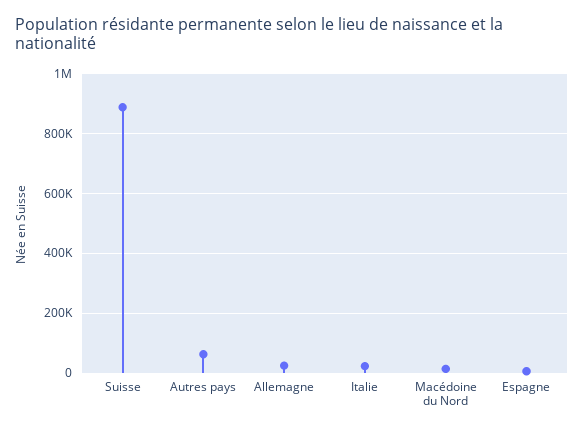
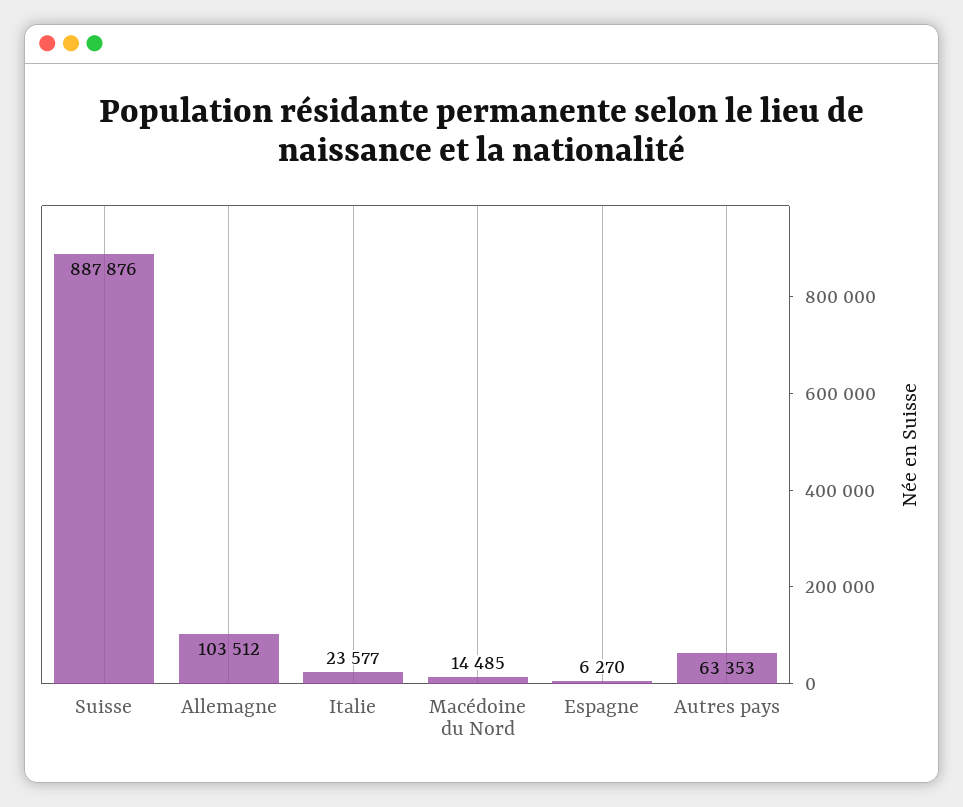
Allemagne: 25000 -> 103512

